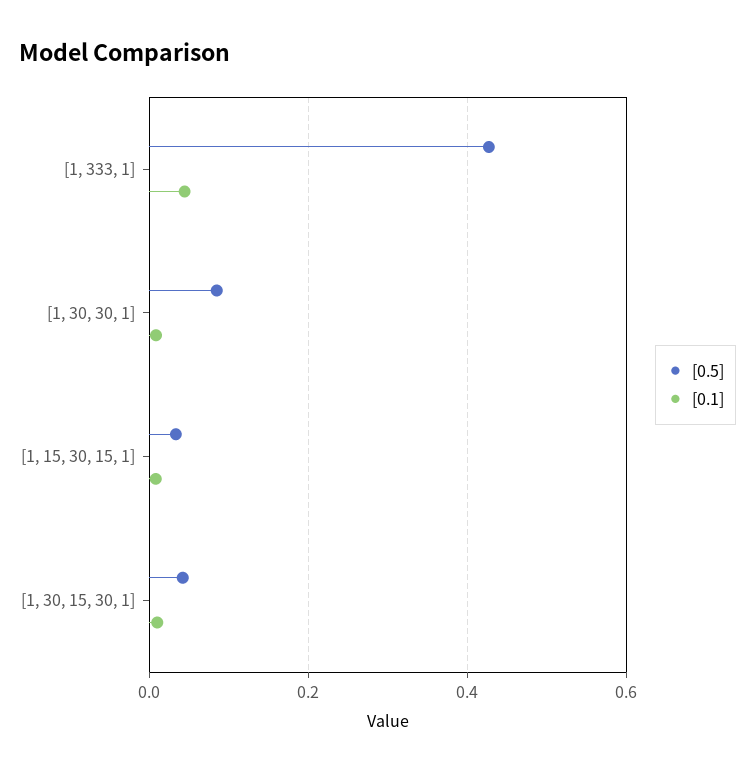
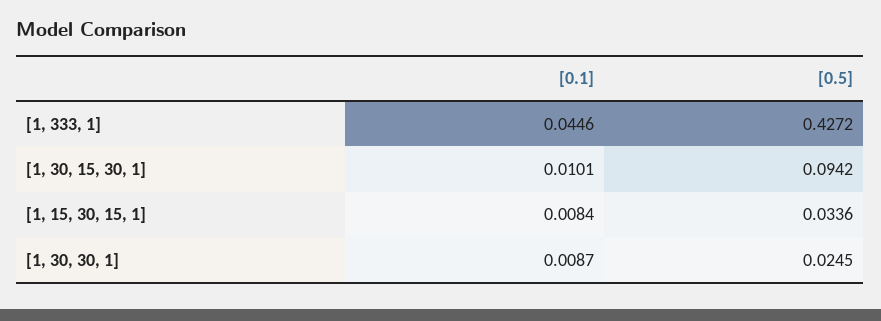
[0.5], [1, 30, 30, 1]: 0.08 -> 0.0245
[0.5], [1, 30, 15, 30, 1]: 0.04 -> 0.0942

